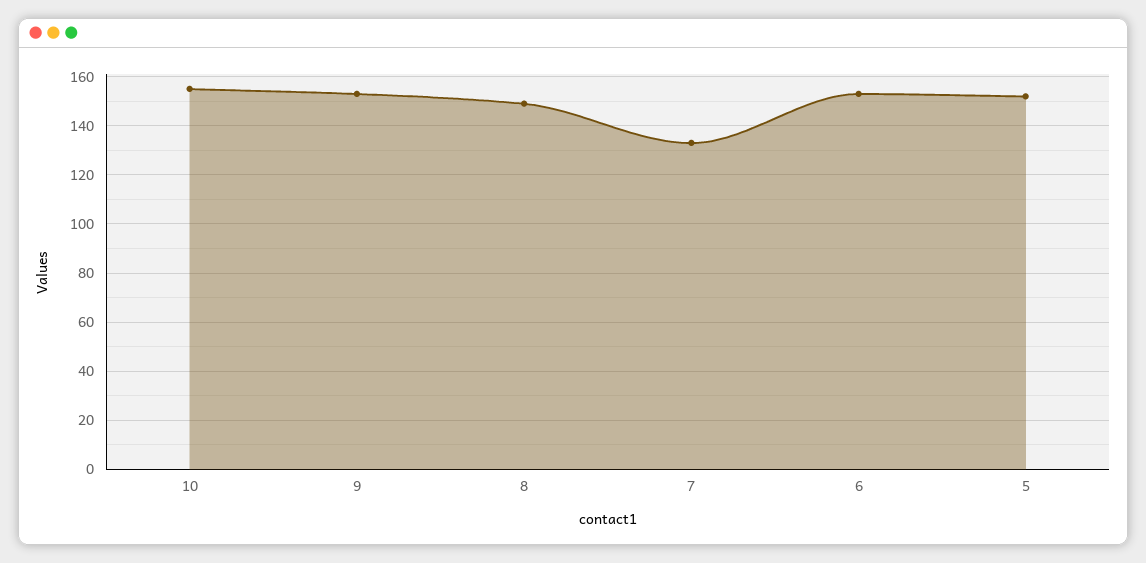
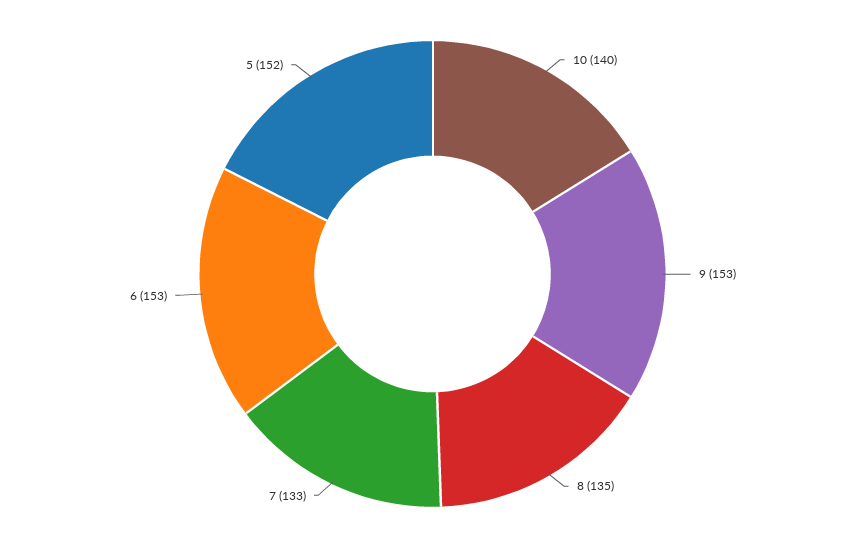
10: 155 -> 140
8: 150 -> 135

